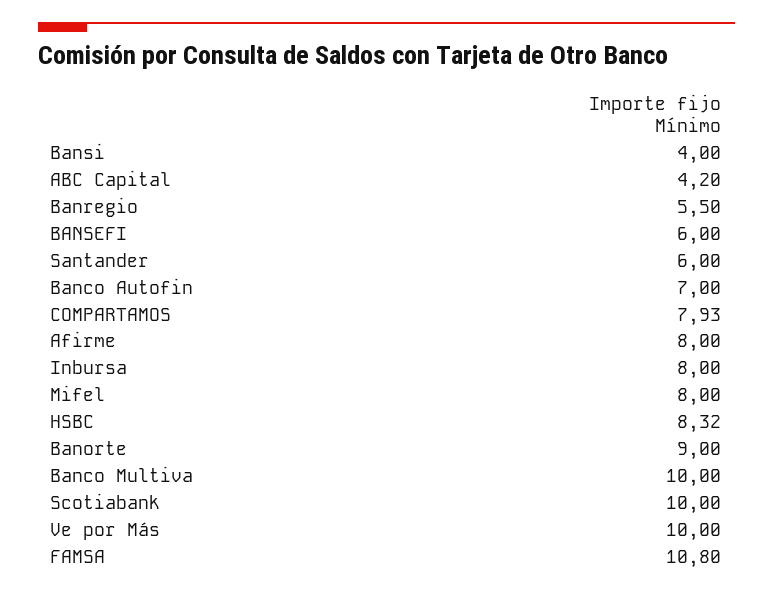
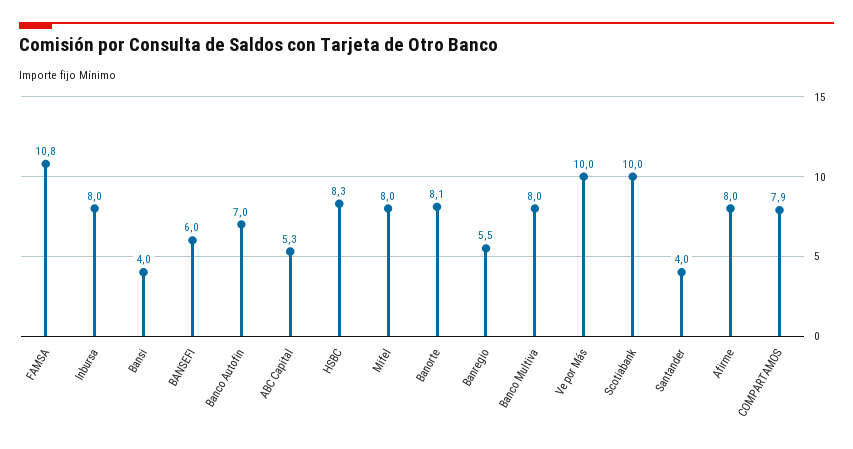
ABC Capital: 4.2 -> 5.3
Santander: 6 -> 4
Banorte: 9 -> 8.1
Banco Multiva: 10 -> 8

